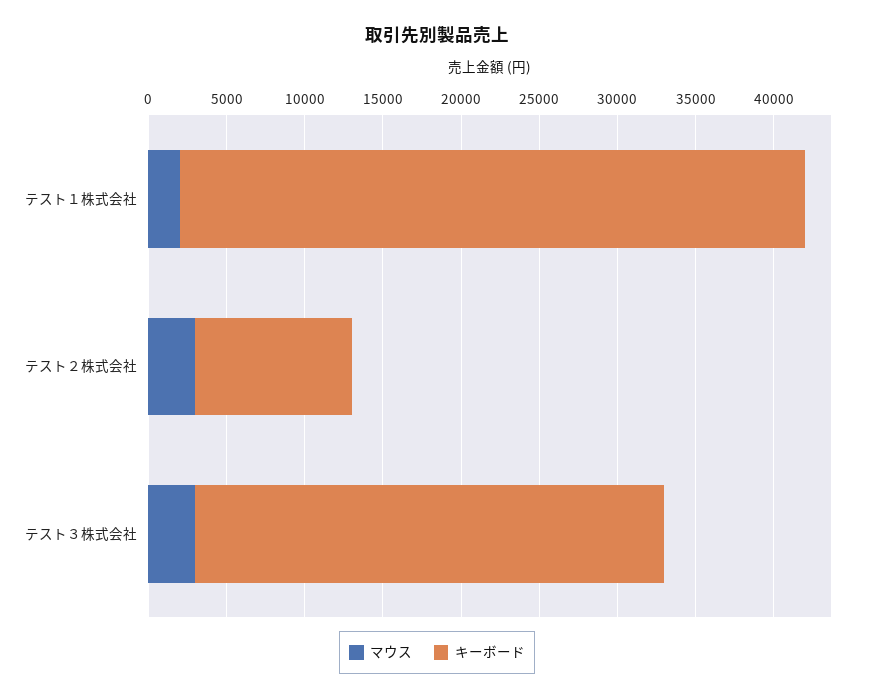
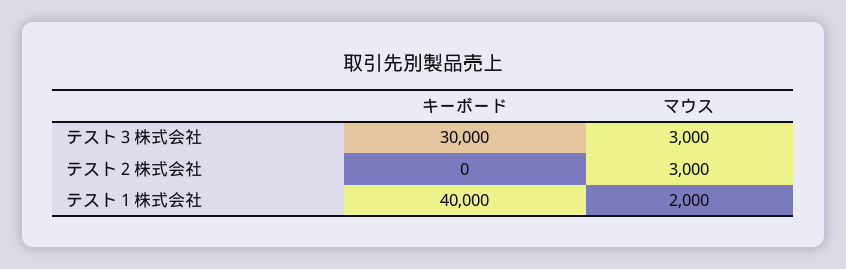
キーボード, テスト２株式会社: 10000 -> 0

